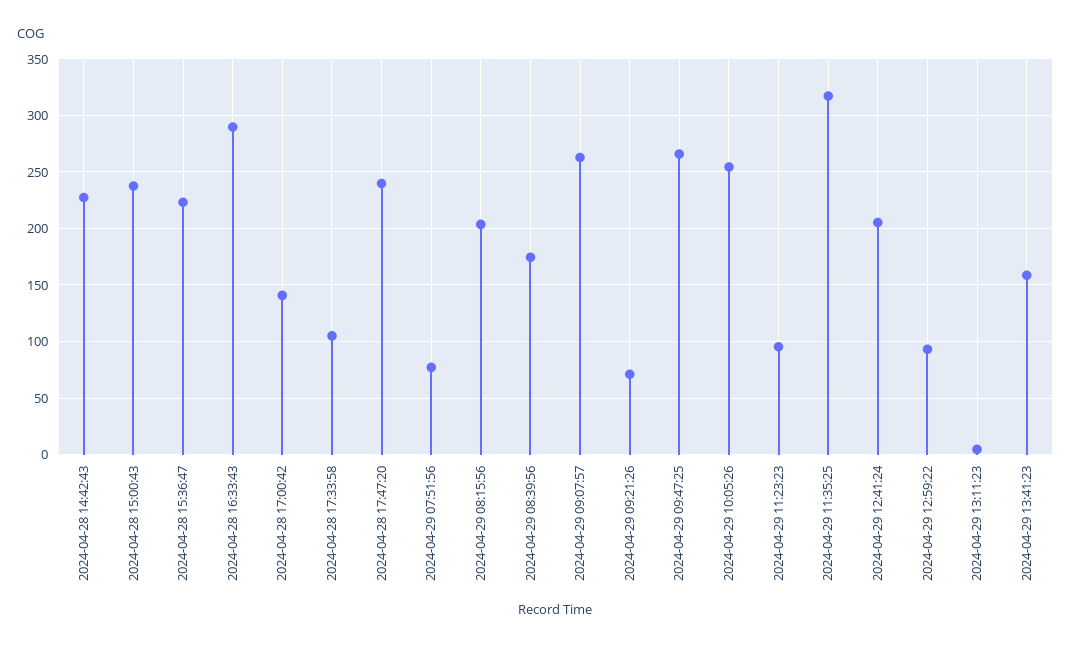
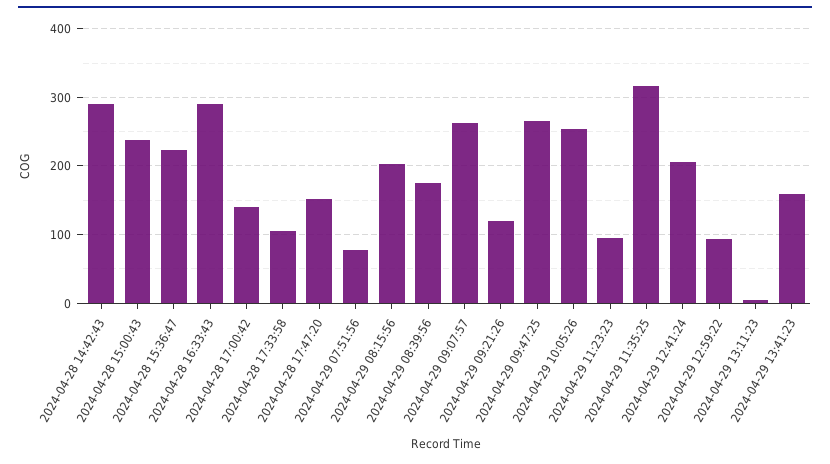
2024-04-28 14:42:43: 230 -> 290
2024-04-28 17:47:20: 240 -> 150
2024-04-29 09:21:26: 70 -> 120

